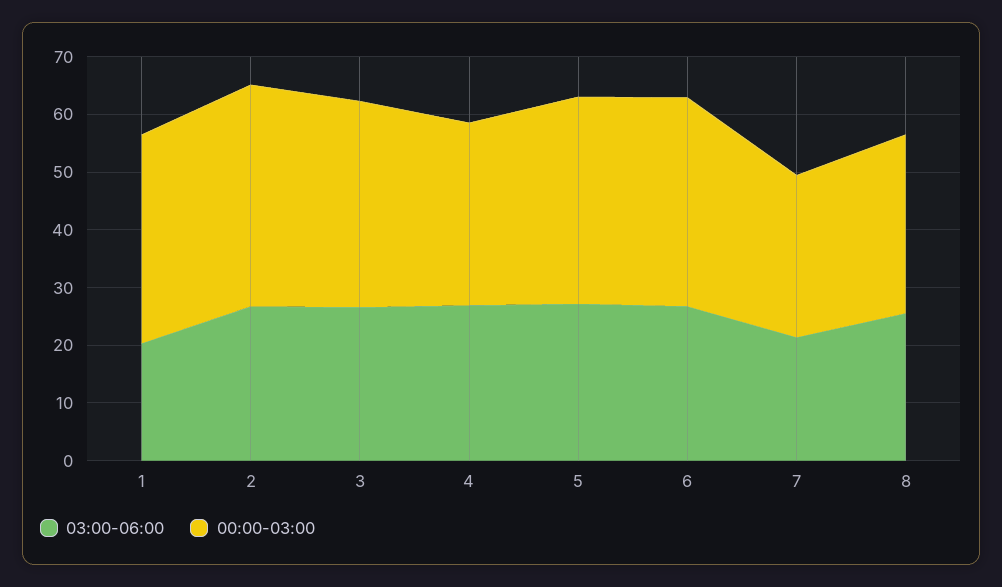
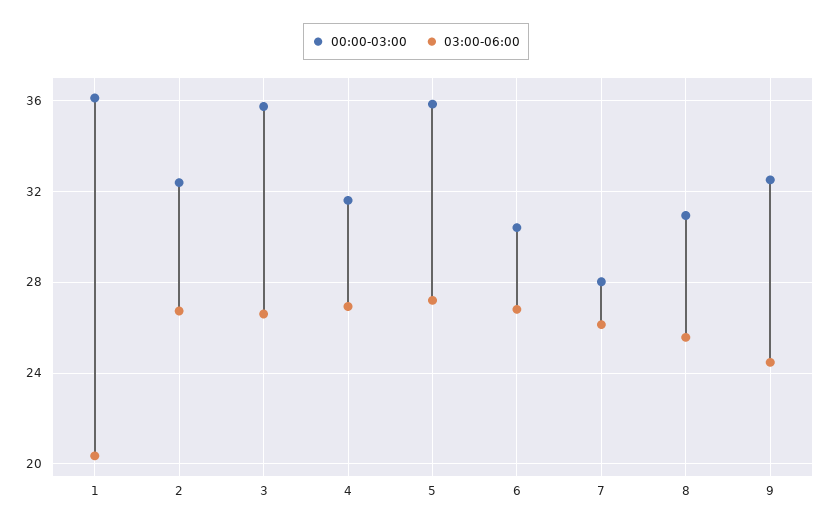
00:00-03:00, 2: 38 -> 32.5
00:00-03:00, 6: 36 -> 30.5
03:00-06:00, 7: 22 -> 26
00:00-03:00, 9: none -> 32.5
03:00-06:00, 9: none -> 24.5

